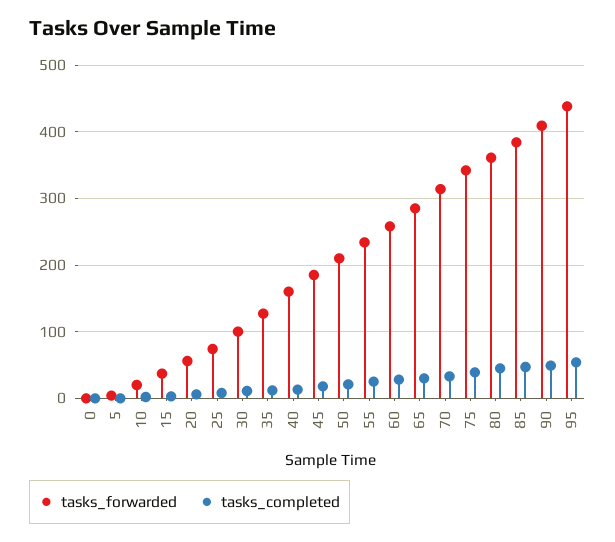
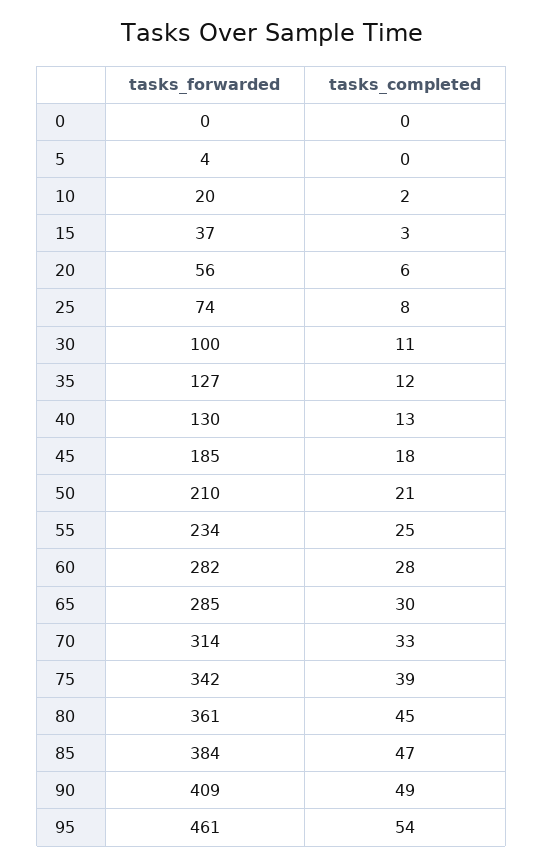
tasks_forwarded, 40: 160 -> 130
tasks_forwarded, 60: 260 -> 282
tasks_forwarded, 95: 440 -> 461

